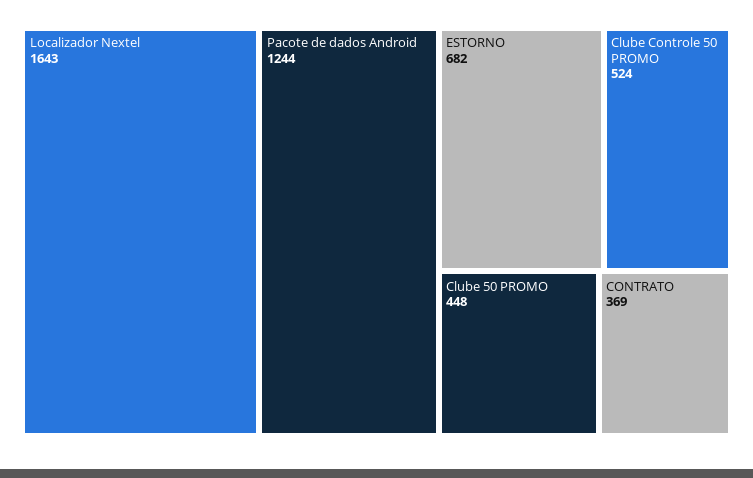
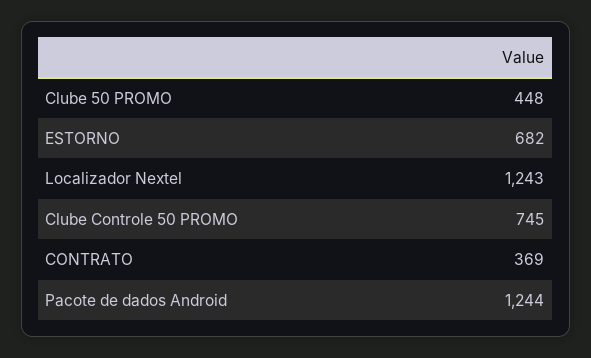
Localizador Nextel: 1643 -> 1243
Clube Controle 50 PROMO: 524 -> 745

